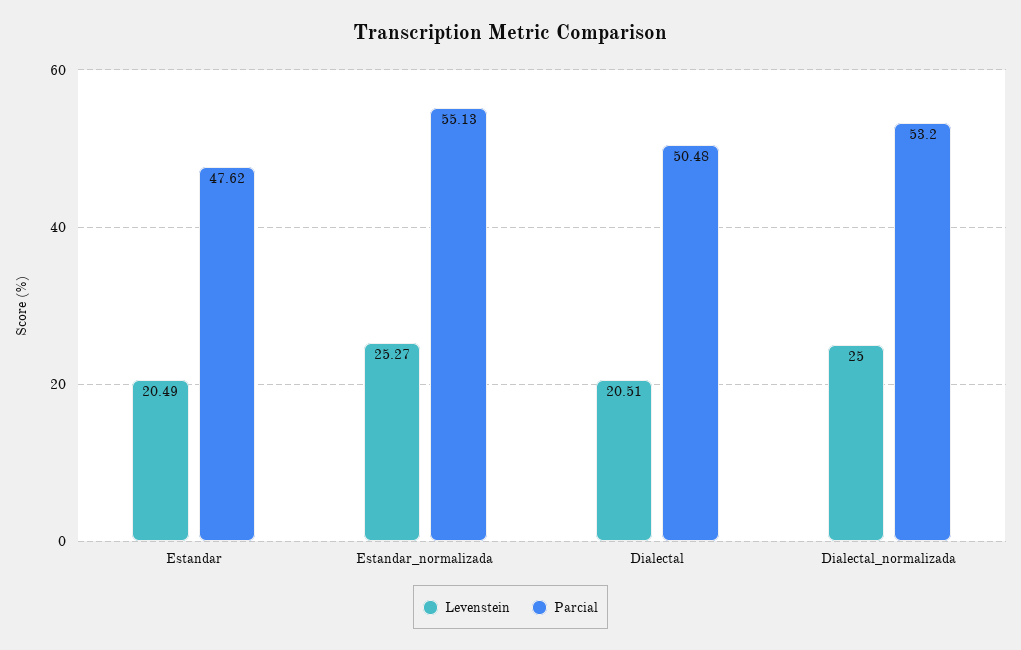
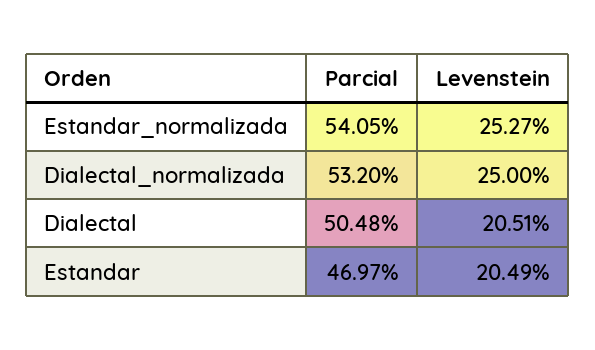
Parcial, Estandar: 47.62 -> 46.97
Parcial, Estandar_normalizada: 55.13 -> 54.05

